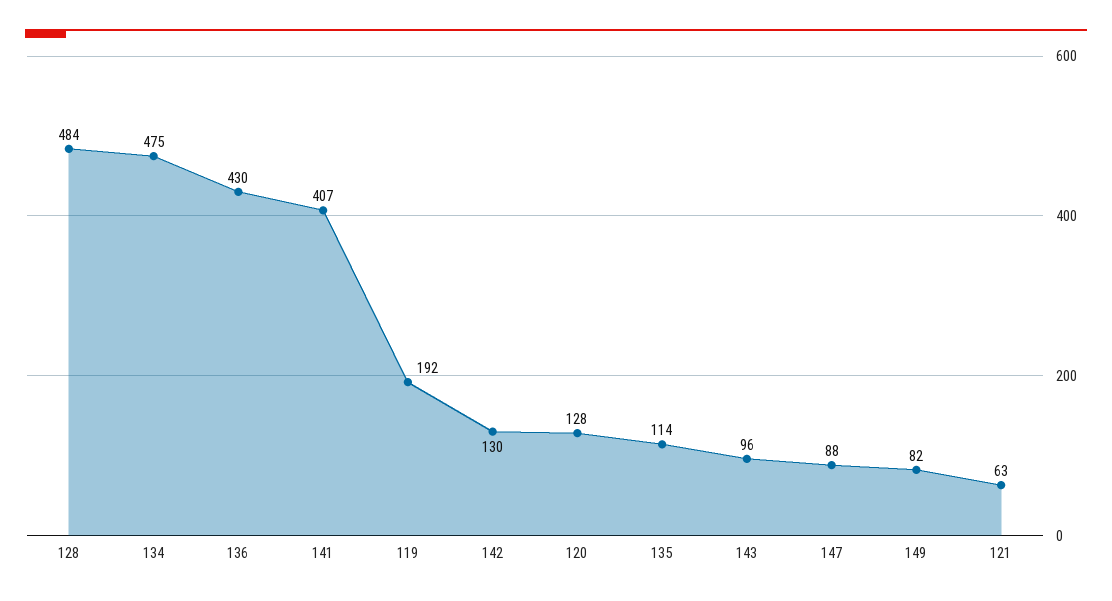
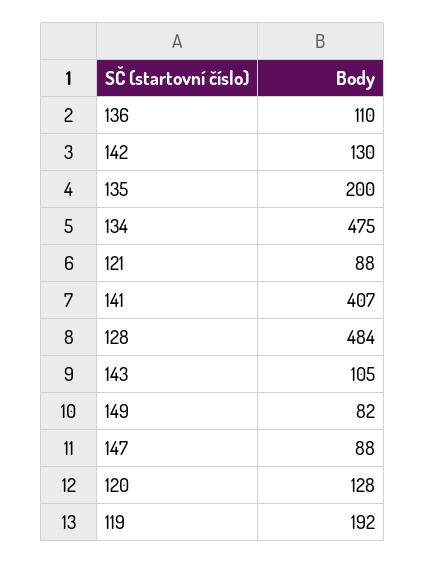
136: 430 -> 110
135: 114 -> 200
143: 96 -> 105
121: 63 -> 88

